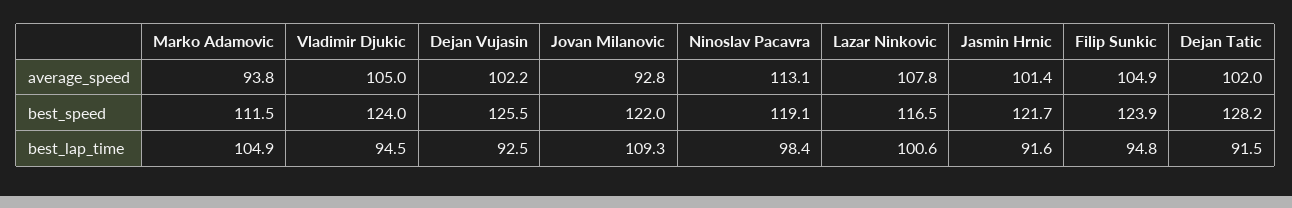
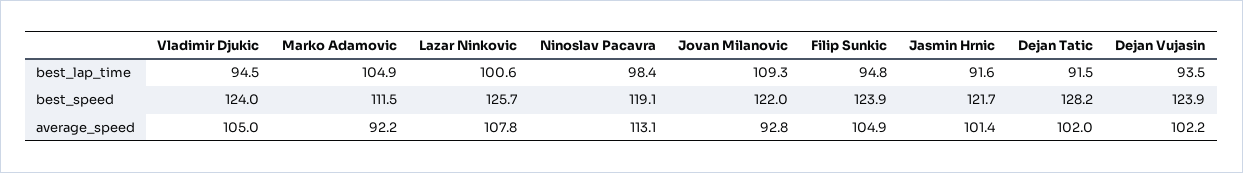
Marko Adamovic, average_speed: 93.8 -> 92.2
Dejan Vujasin, best_speed: 125.5 -> 123.9
Lazar Ninkovic, best_speed: 116.5 -> 125.7
Dejan Vujasin, best_lap_time: 92.5 -> 93.5

